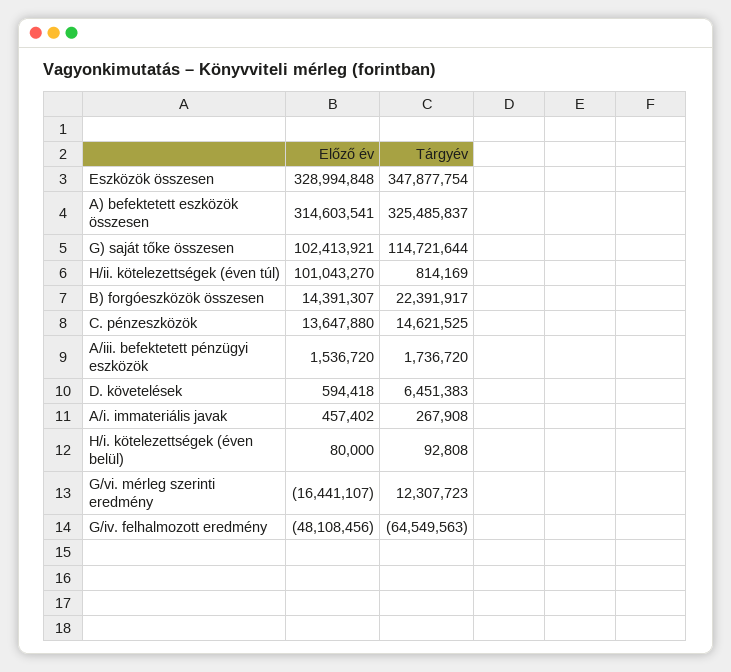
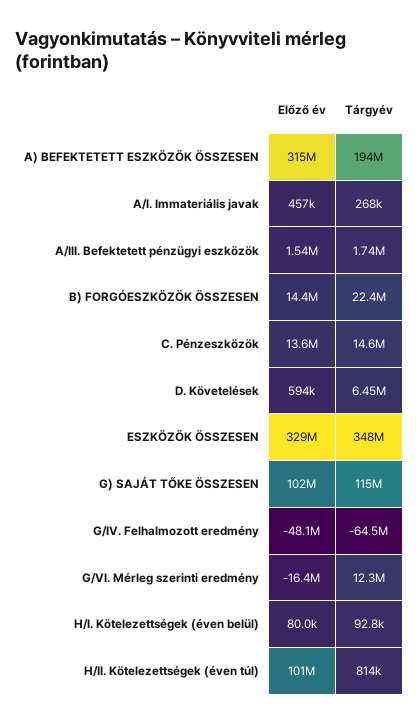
Tárgyév, A) befektetett eszközök összesen: 325485837 -> 194000000

